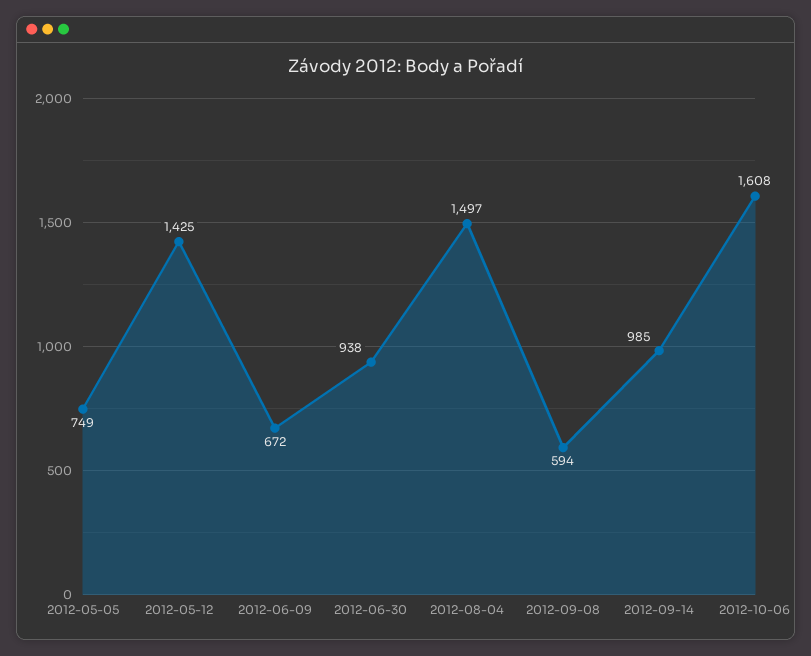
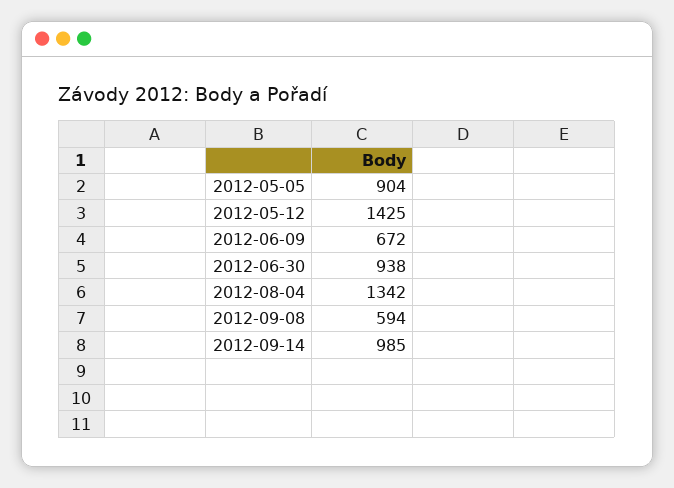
2012-05-05: 749 -> 904
2012-08-04: 1497 -> 1342
2012-10-06: 1608 -> none

